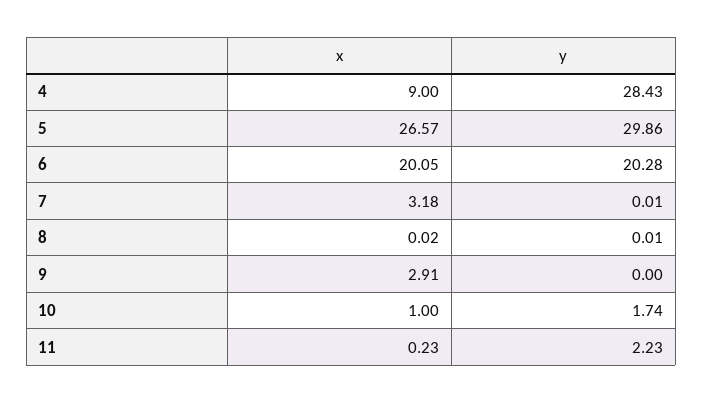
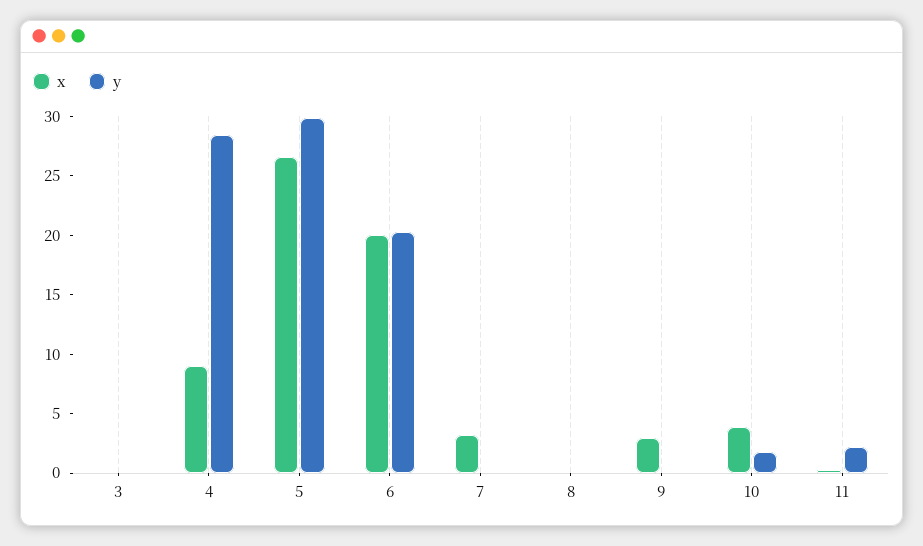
x, 10: 1 -> 4
x, 3: none -> 0
y, 3: none -> 0

